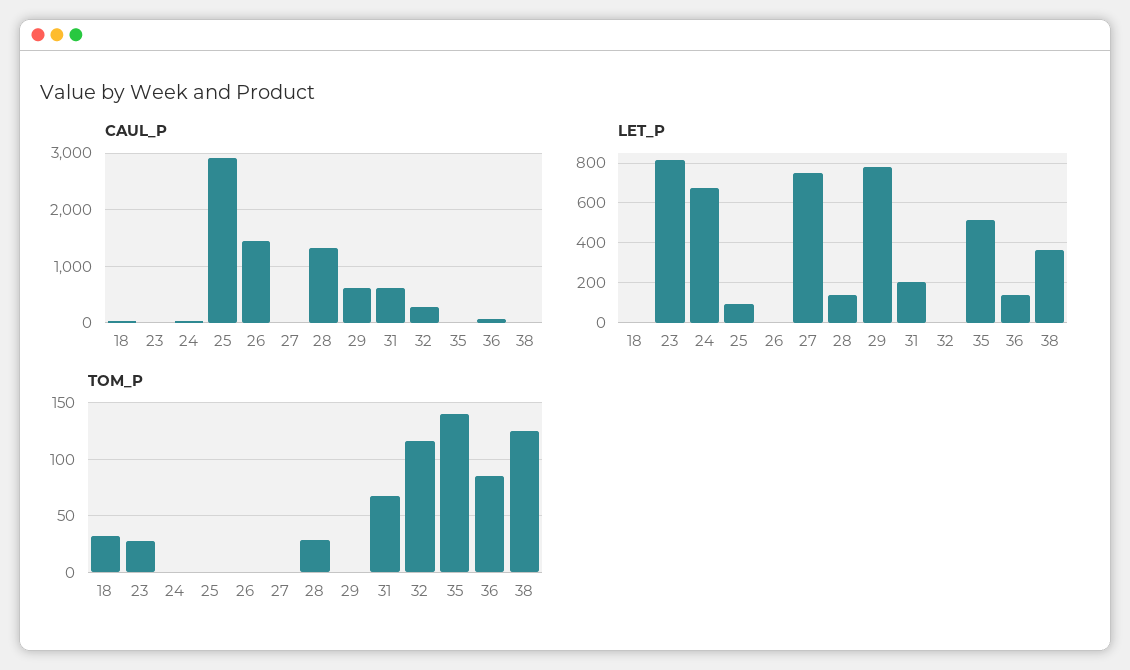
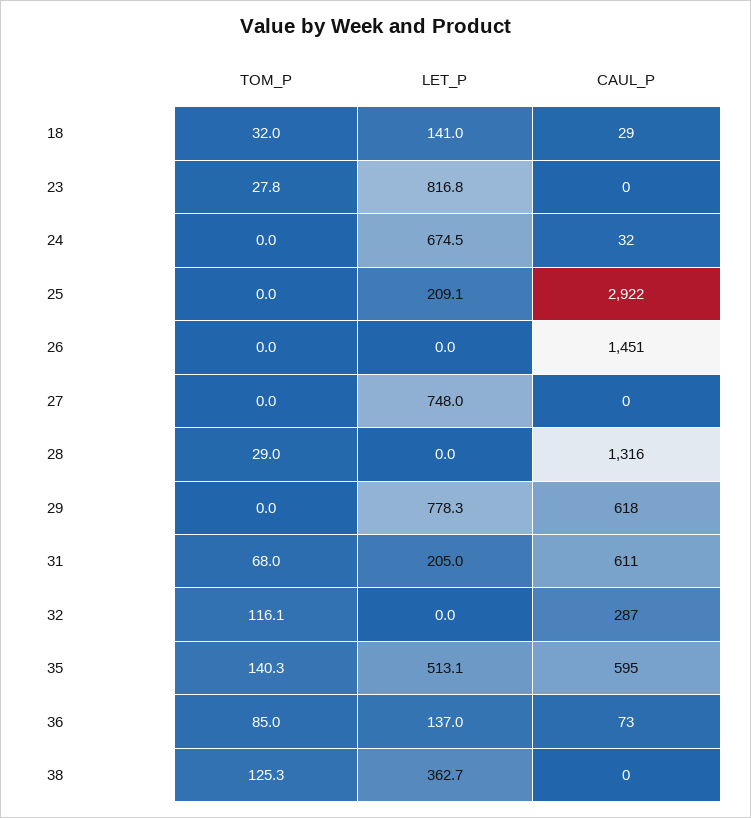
CAUL_P, 35: 0 -> 595
LET_P, 18: 0 -> 141
LET_P, 25: 100 -> 209.1
LET_P, 28: 150 -> 0

